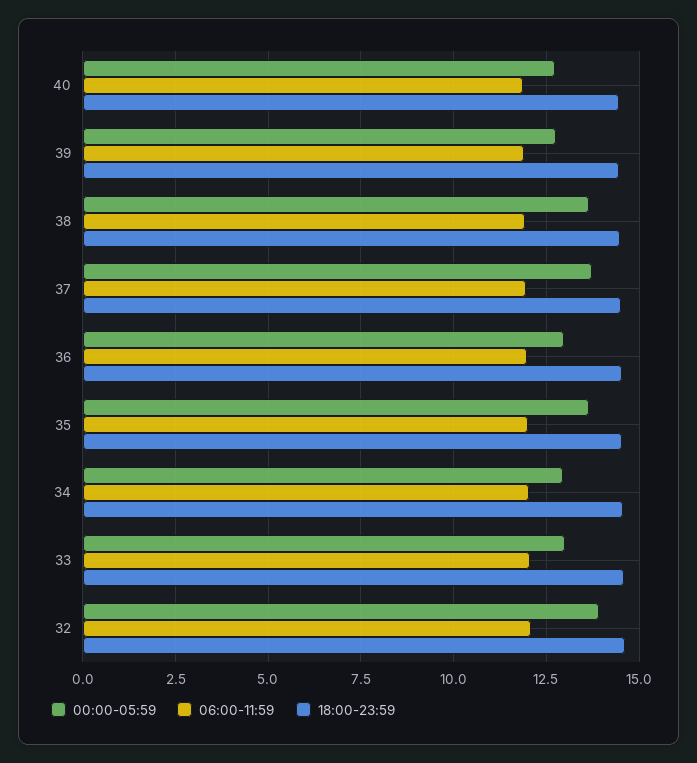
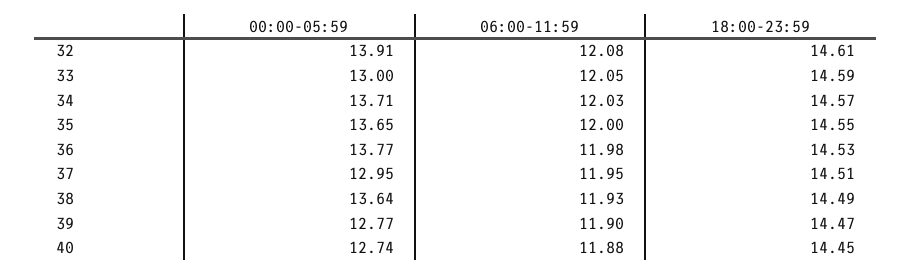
00:00-05:59, 37: 13.75 -> 12.95
00:00-05:59, 36: 13 -> 13.77
00:00-05:59, 34: 13 -> 13.71

